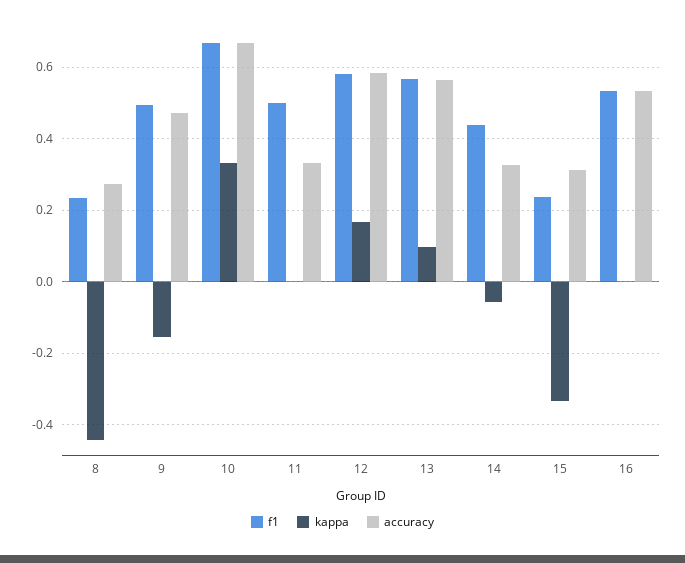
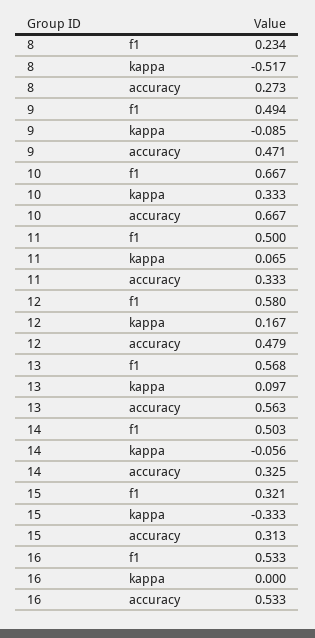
kappa, 8: -0.44 -> -0.517
kappa, 9: -0.16 -> -0.085
kappa, 11: 0 -> 0.065
accuracy, 12: 0.58 -> 0.479
f1, 14: 0.44 -> 0.503
f1, 15: 0.24 -> 0.321

